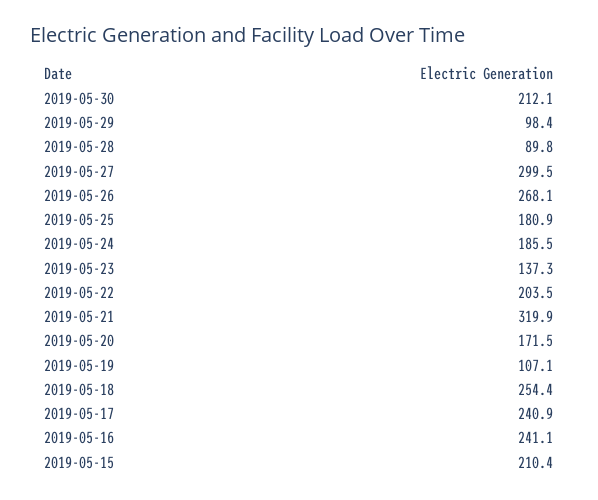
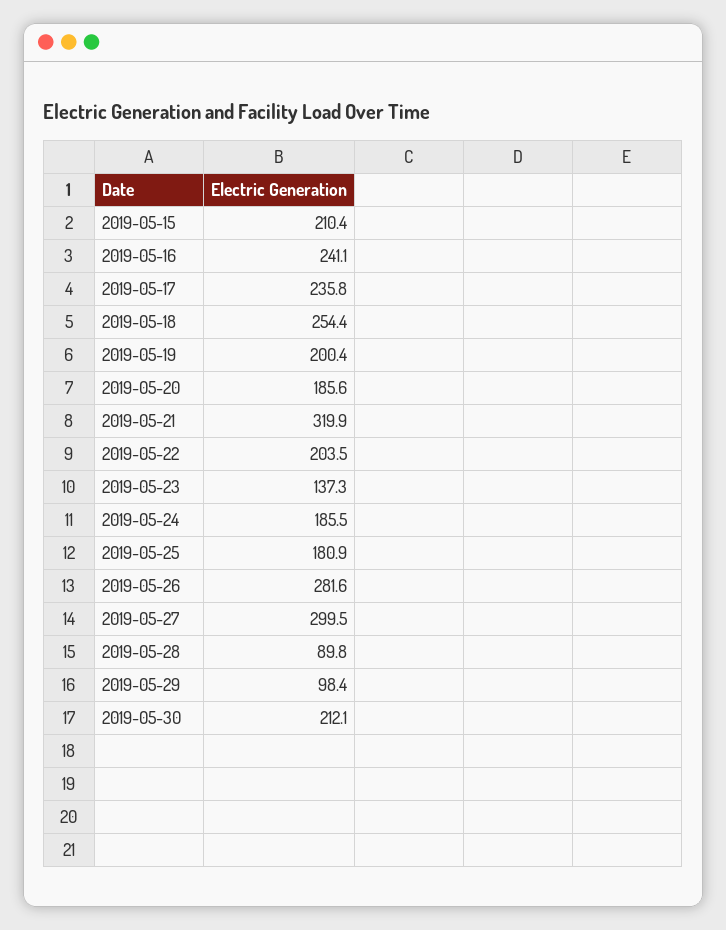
2019-05-26: 268.1 -> 281.6
2019-05-20: 171.5 -> 185.6
2019-05-19: 107.1 -> 200.4
2019-05-17: 240.9 -> 235.8

